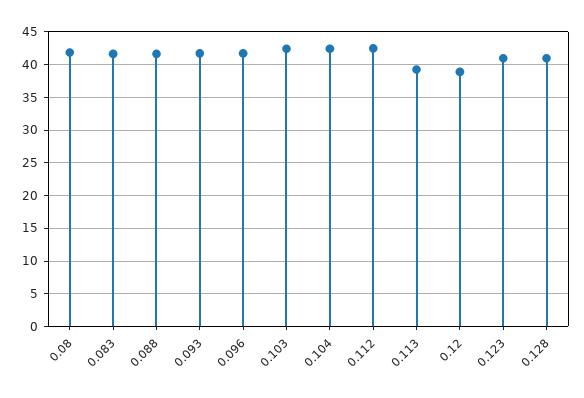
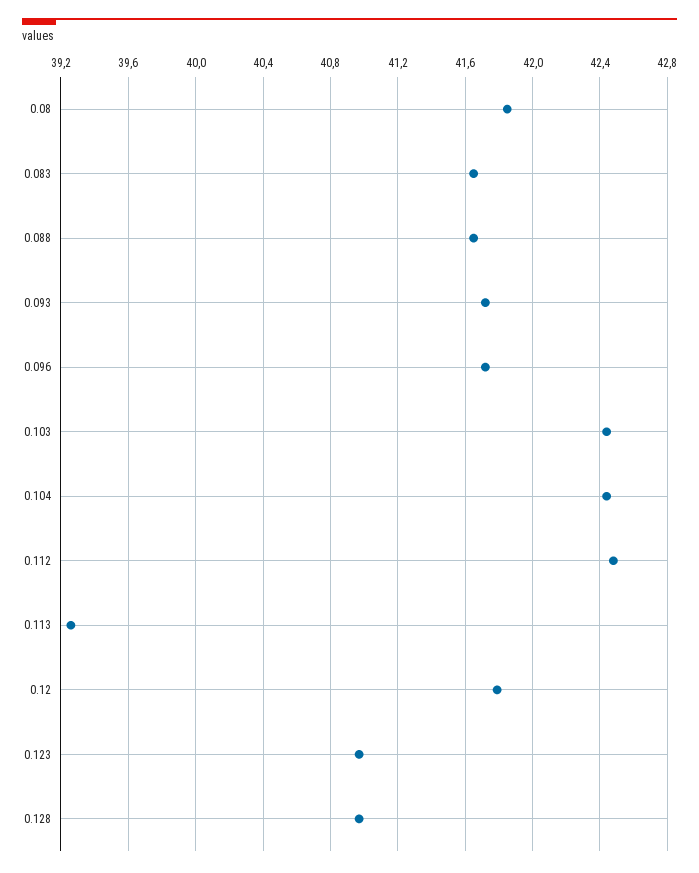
0.12: 39 -> 41.8

